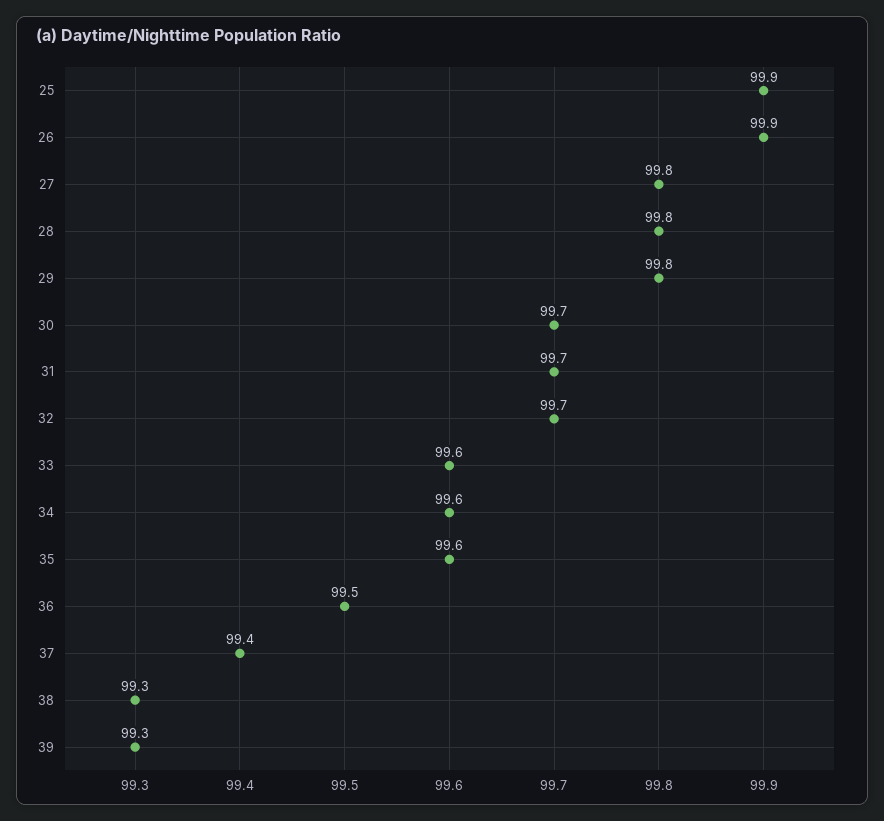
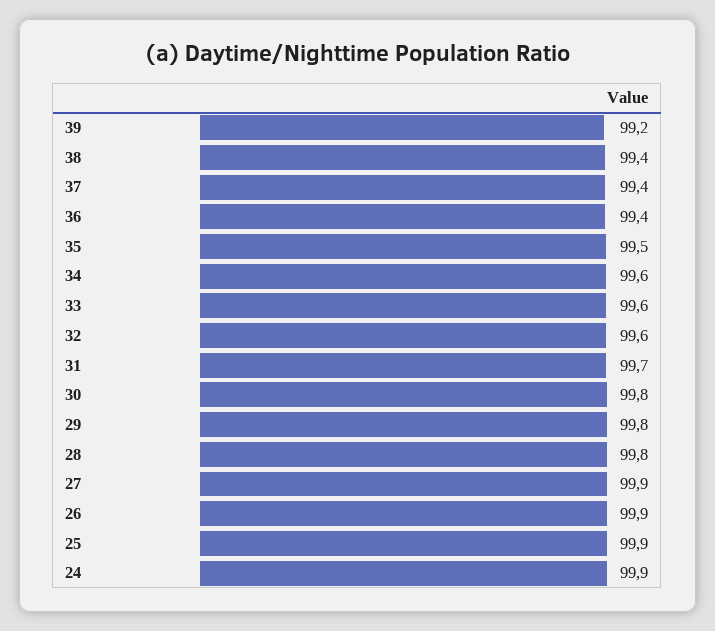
27: 99.8 -> 99.9
30: 99.7 -> 99.8
32: 99.7 -> 99.6
35: 99.6 -> 99.5
36: 99.5 -> 99.4
38: 99.3 -> 99.4
39: 99.3 -> 99.2
24: none -> 99.9

